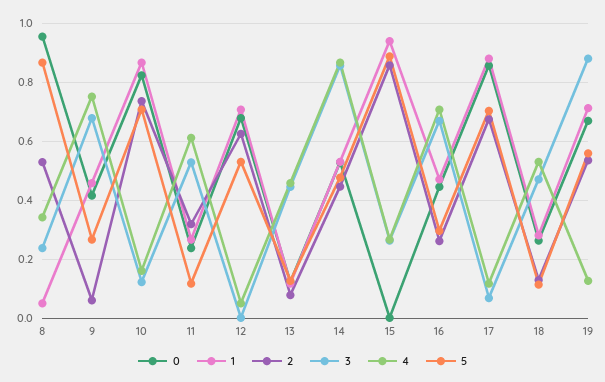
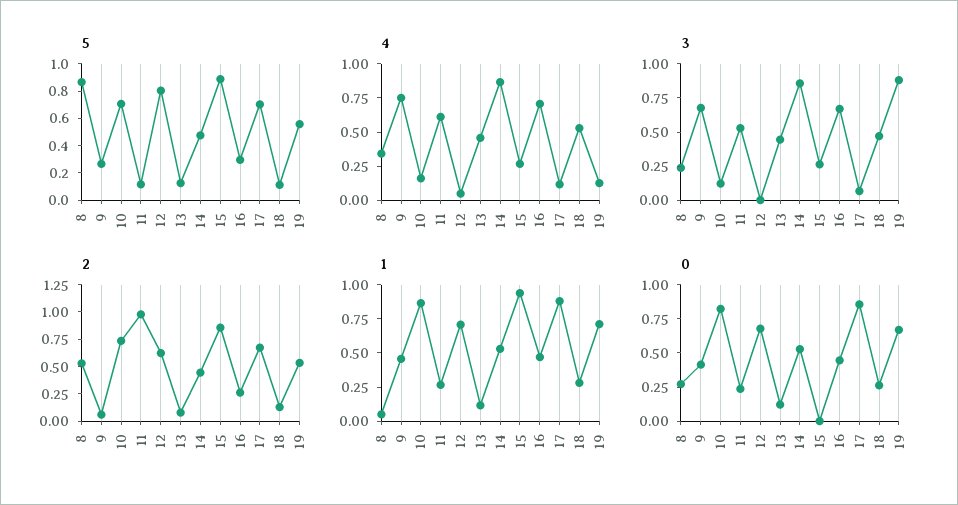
0, 8: 0.95 -> 0.25
2, 11: 0.325 -> 1
5, 12: 0.525 -> 0.8

